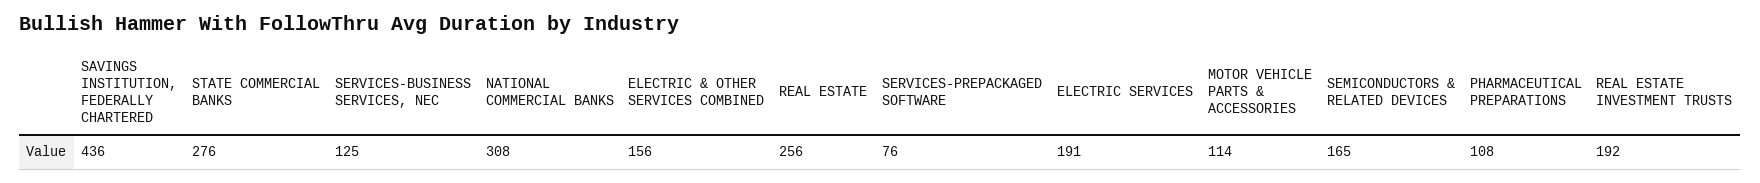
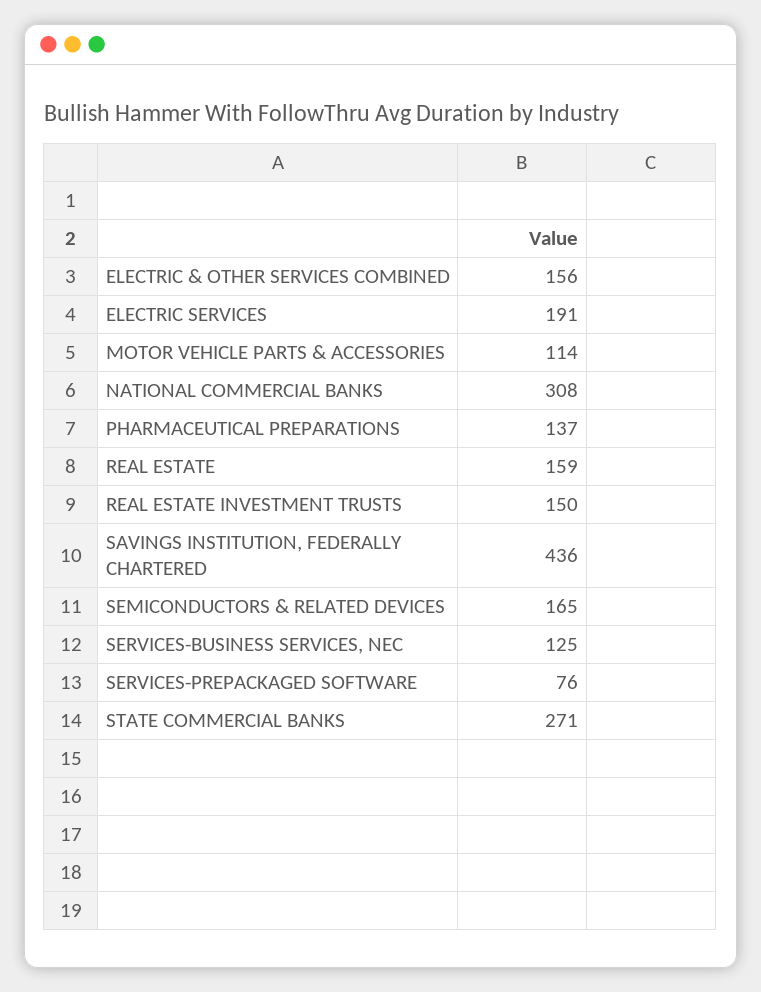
STATE COMMERCIAL BANKS: 276 -> 271
REAL ESTATE: 256 -> 159
PHARMACEUTICAL PREPARATIONS: 108 -> 137
REAL ESTATE INVESTMENT TRUSTS: 192 -> 150

